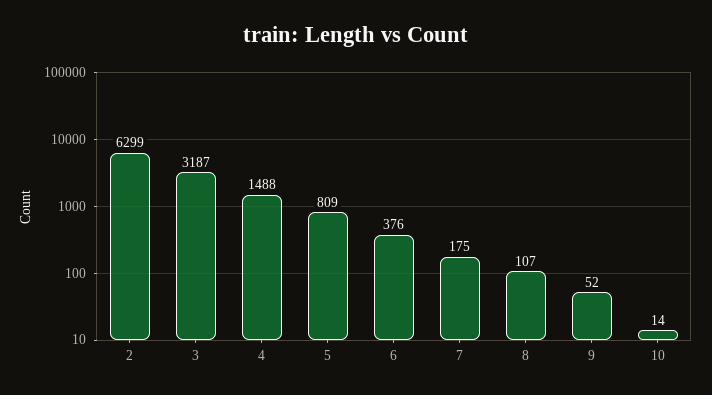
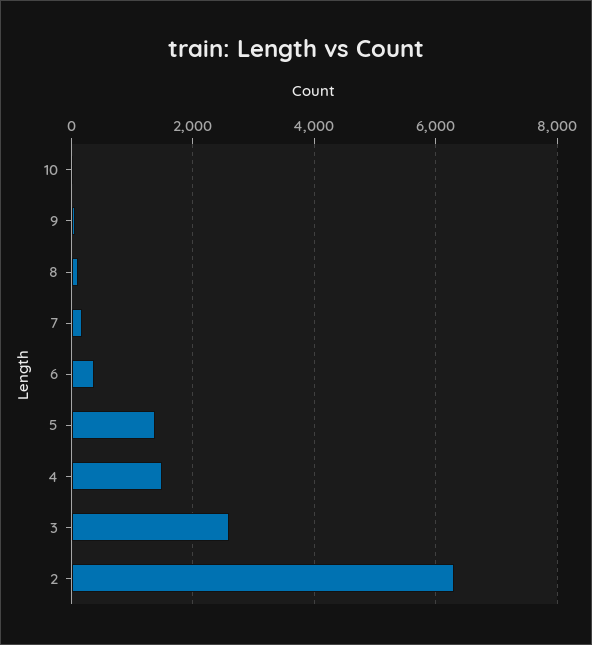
3: 3187 -> 2600
5: 809 -> 1400

